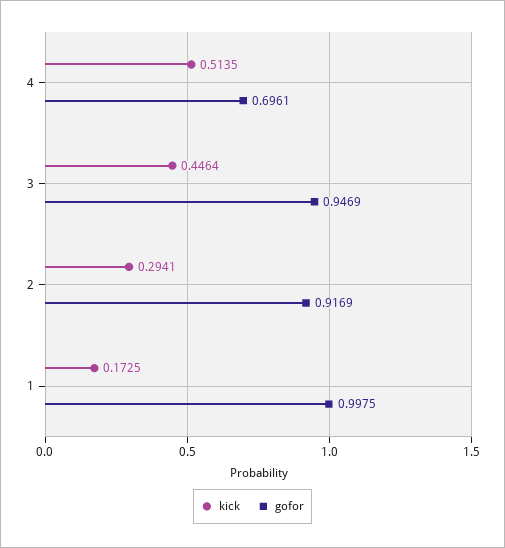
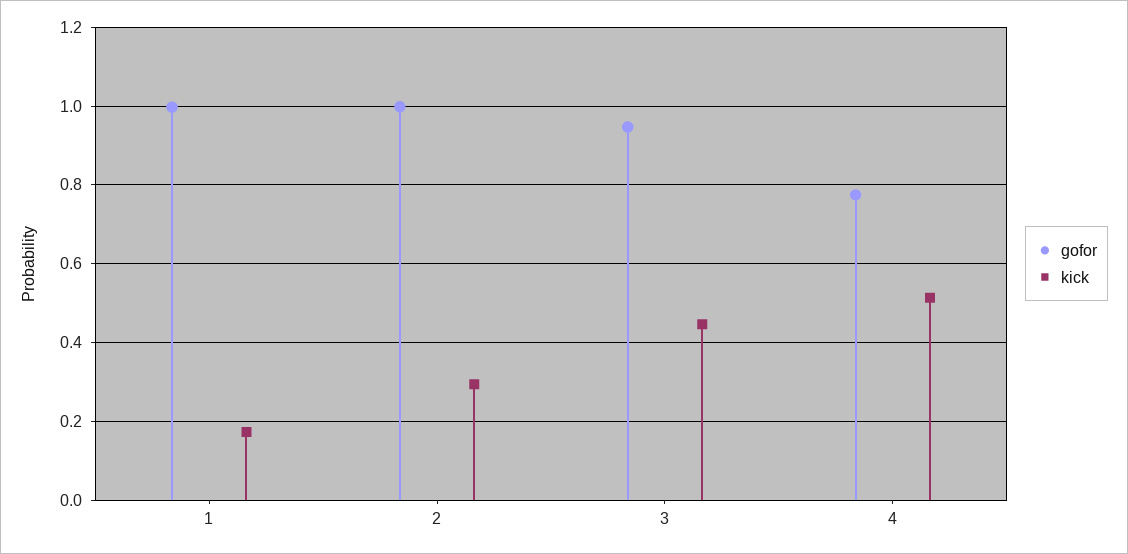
gofor, 4: 0.6961 -> 0.78
gofor, 2: 0.9169 -> 1

